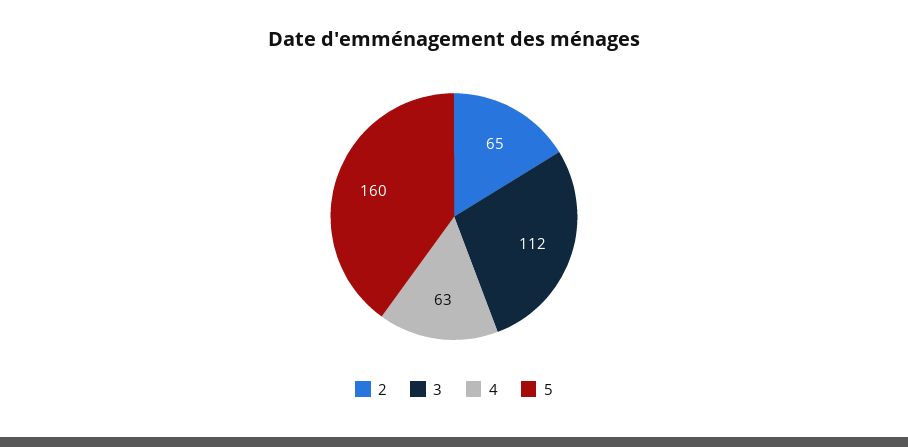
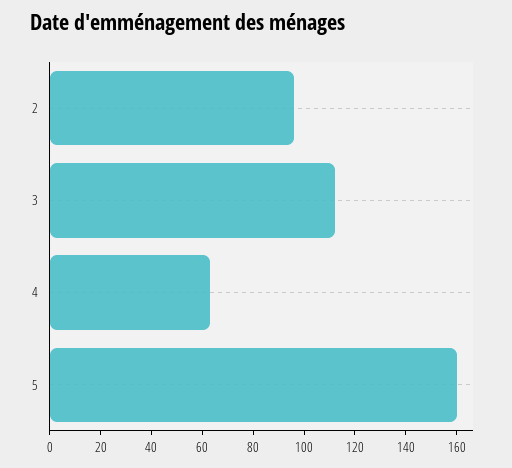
2: 65 -> 95

